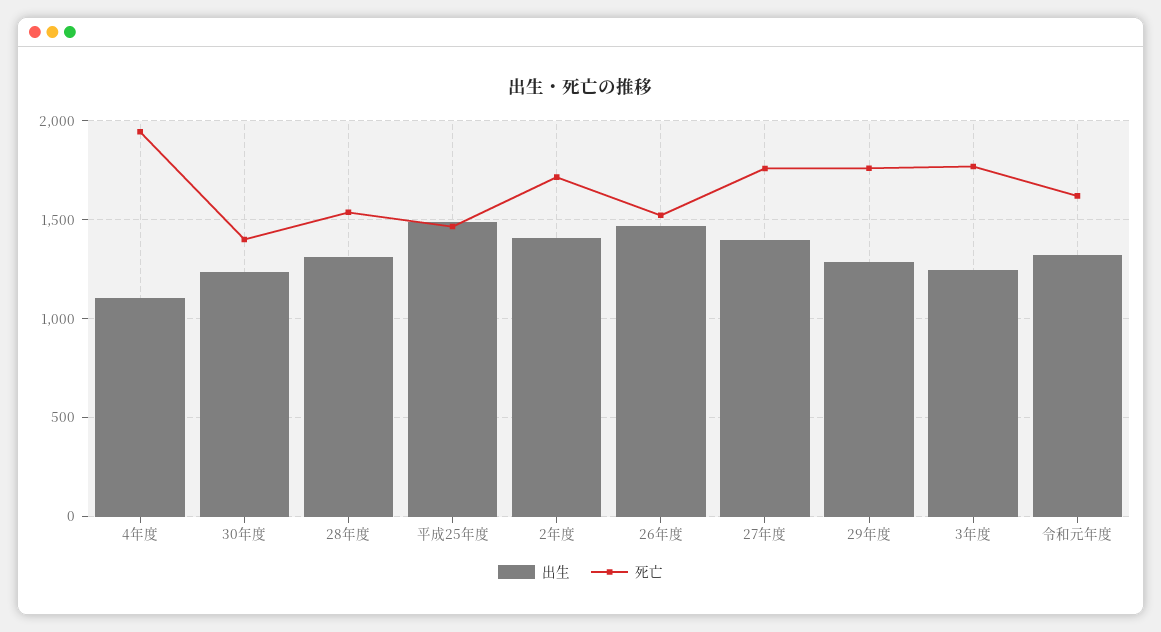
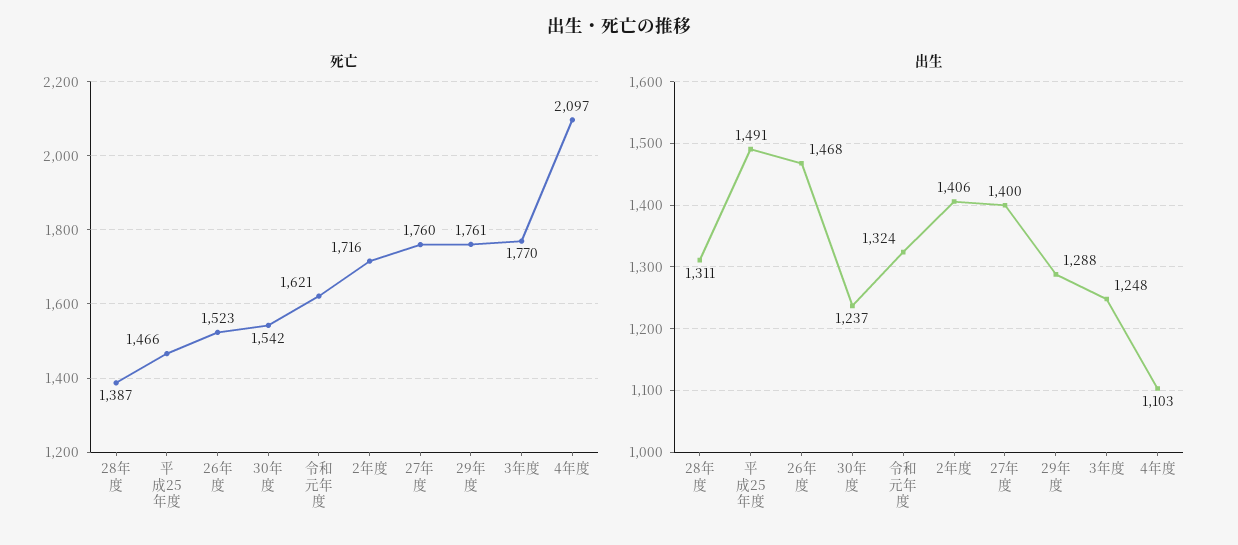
死亡, 4年度: 1950 -> 2097
死亡, 30年度: 1400 -> 1542
死亡, 28年度: 1550 -> 1387

